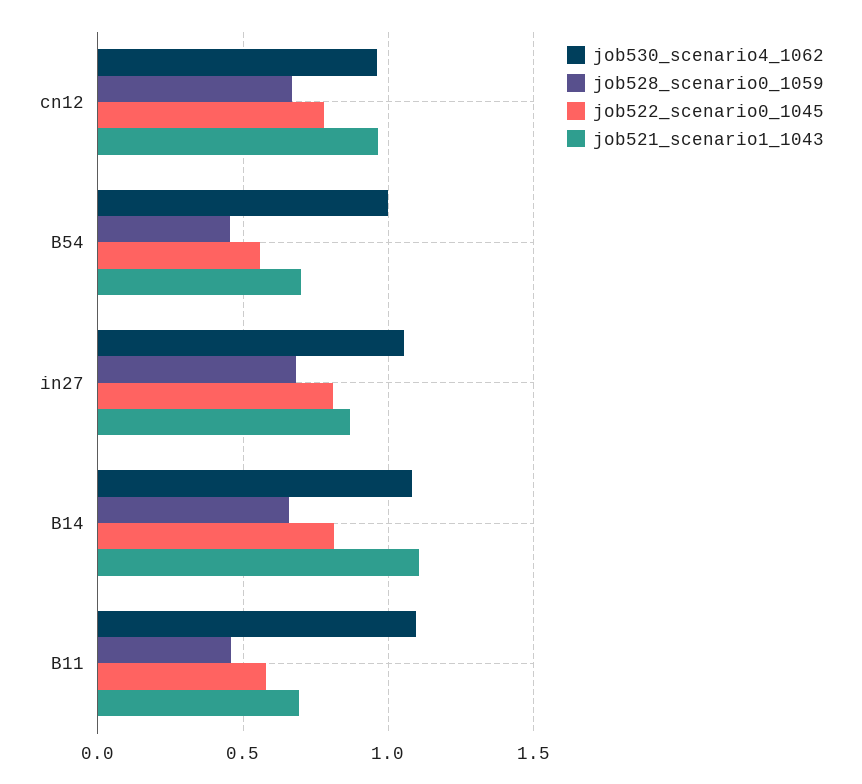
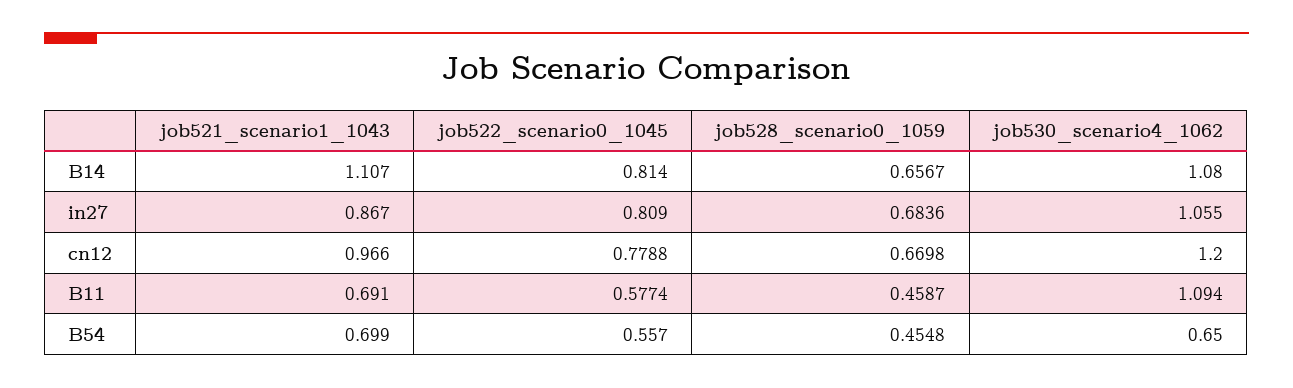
job530_scenario4_1062, cn12: 0.95 -> 1.2
job530_scenario4_1062, B54: 1 -> 0.65

